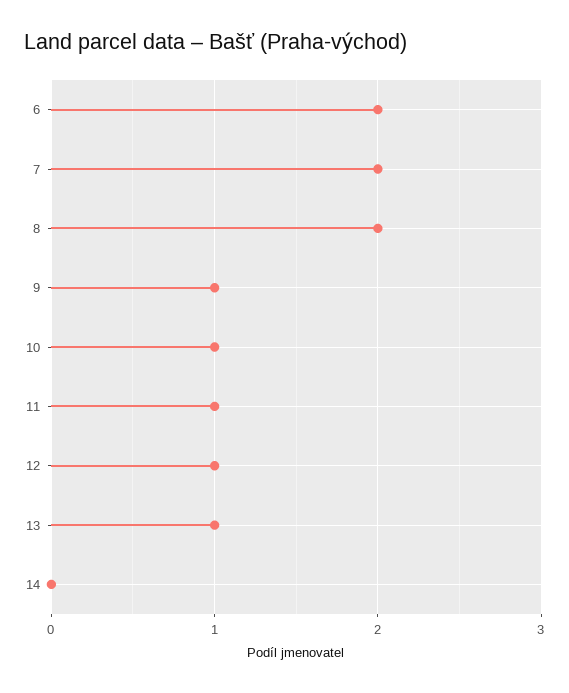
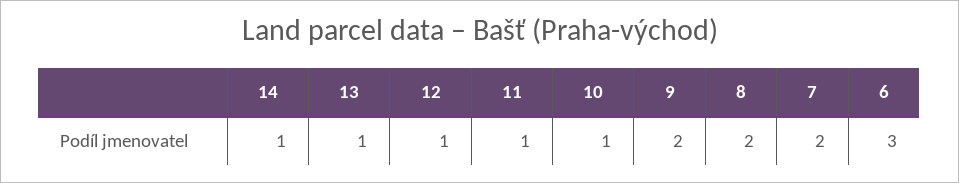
6: 2 -> 3
9: 1 -> 2
14: 0 -> 1

